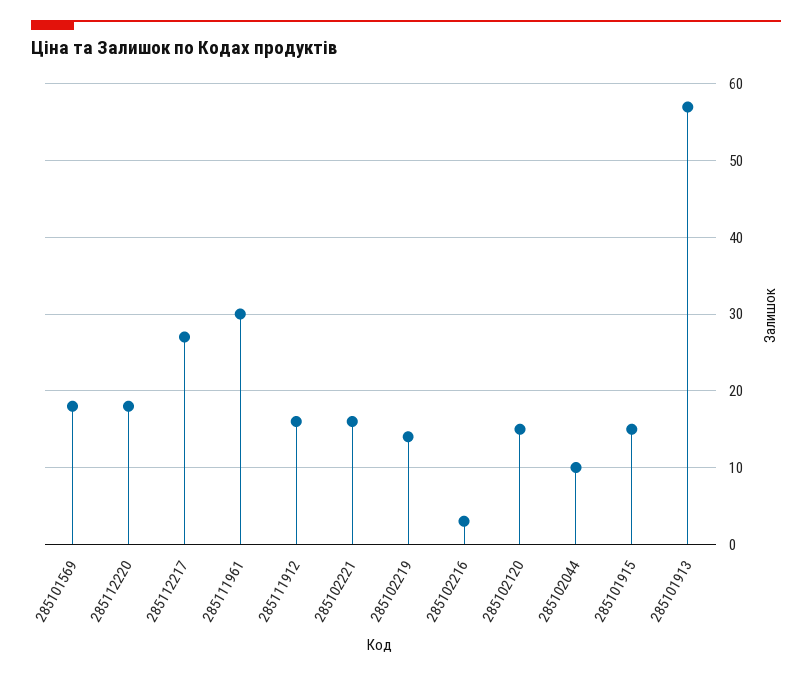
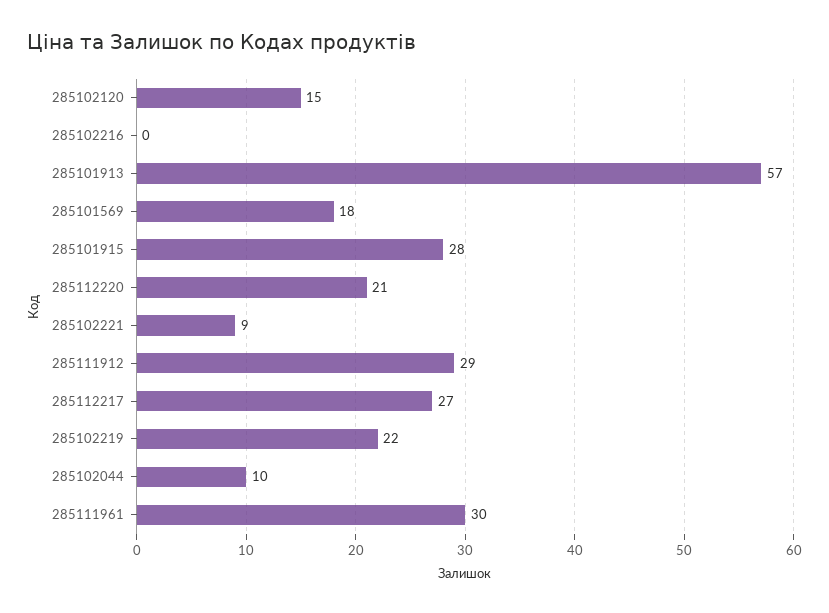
285112220: 18 -> 21
285111912: 16 -> 29
285102221: 16 -> 9
285102219: 14 -> 22
285102216: 3 -> 0
285101915: 15 -> 28

